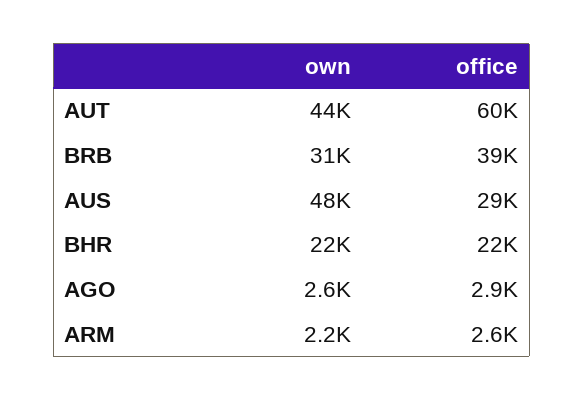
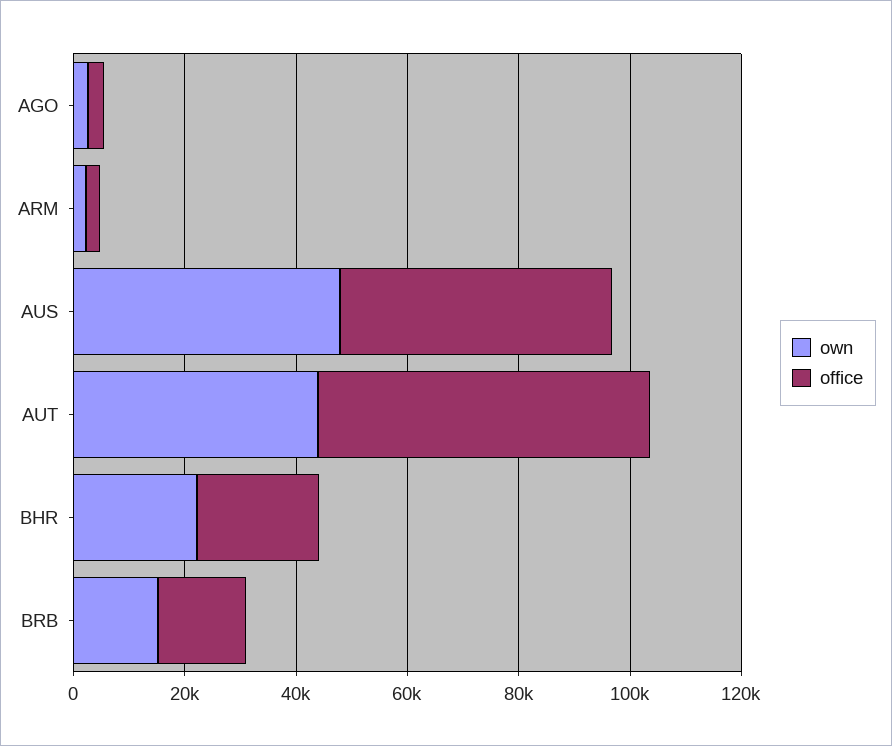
own, BRB: 31000 -> 15000
office, BRB: 39000 -> 15000
office, AUS: 29000 -> 50000

